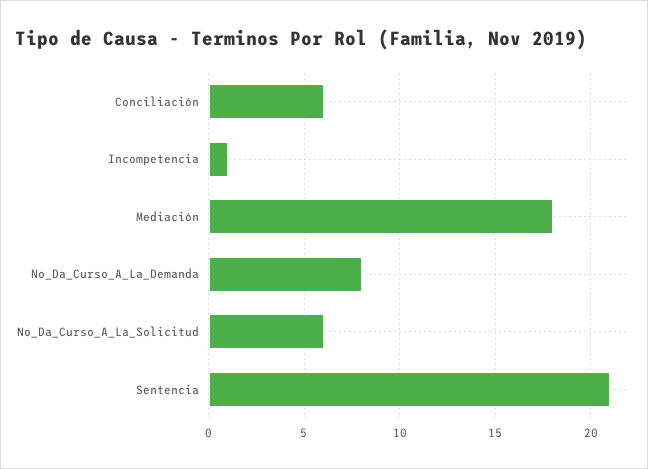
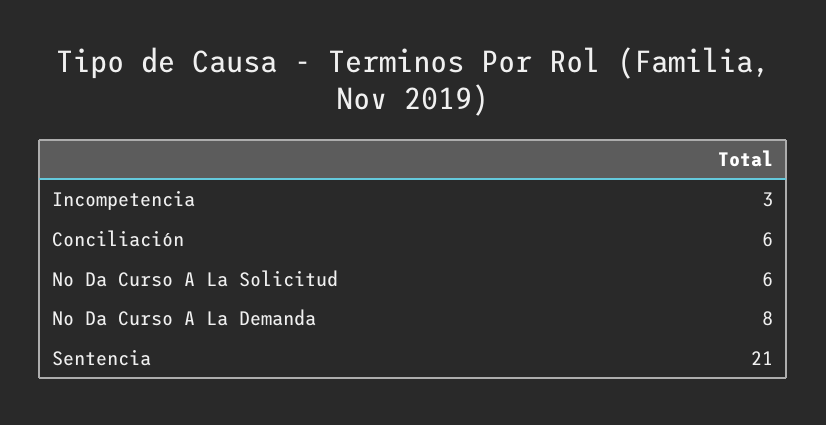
Incompetencia: 1 -> 3
Mediación: 18 -> none

